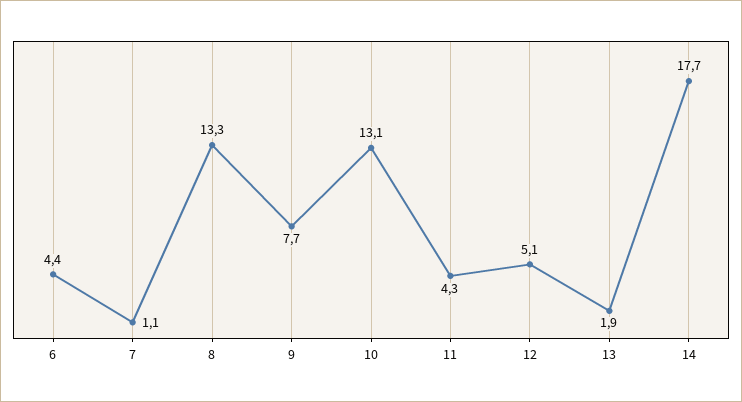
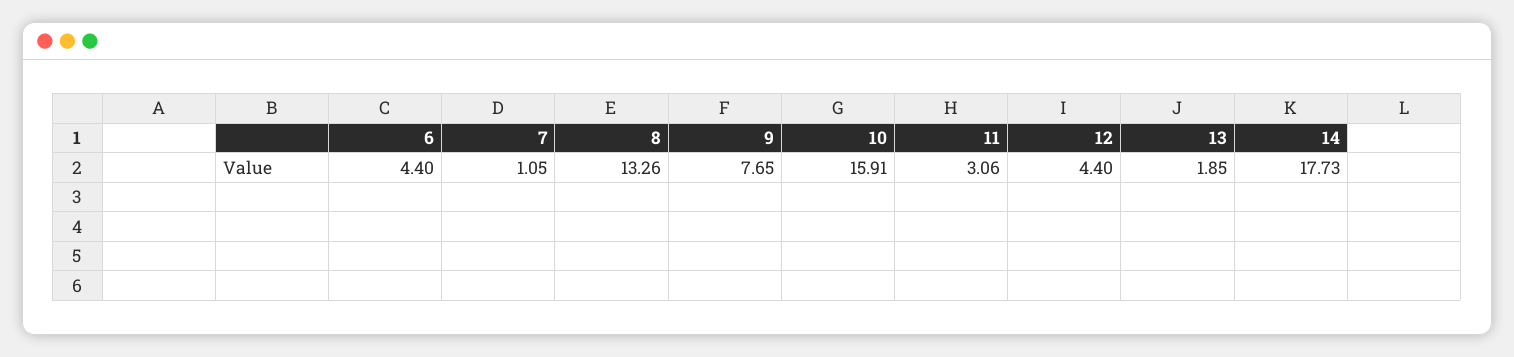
10: 13.1 -> 15.91
11: 4.3 -> 3.06
12: 5.1 -> 4.4

